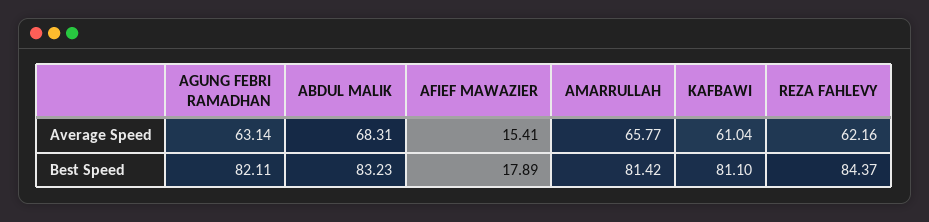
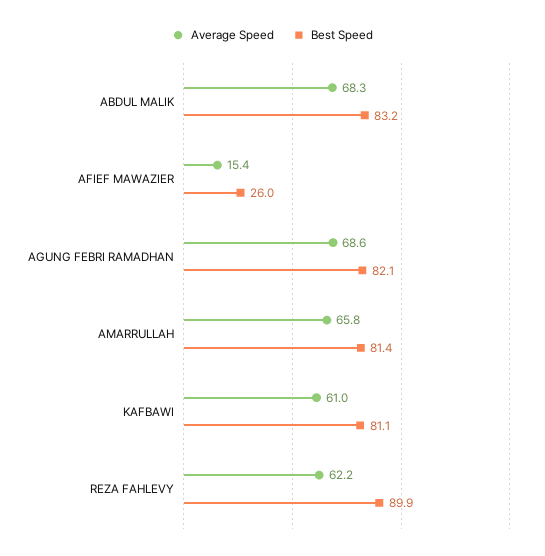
Average Speed, AGUNG FEBRI RAMADHAN: 63.14 -> 68.6
Best Speed, AFIEF MAWAZIER: 17.89 -> 26
Best Speed, REZA FAHLEVY: 84.37 -> 89.9

